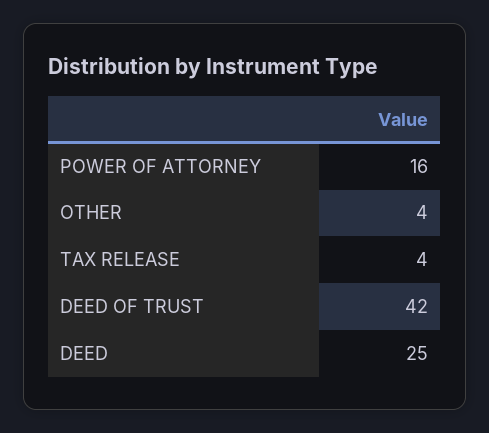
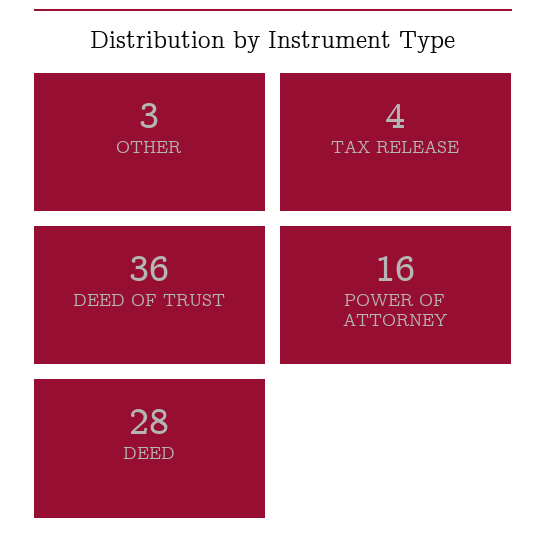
OTHER: 4 -> 3
DEED OF TRUST: 42 -> 36
DEED: 25 -> 28

